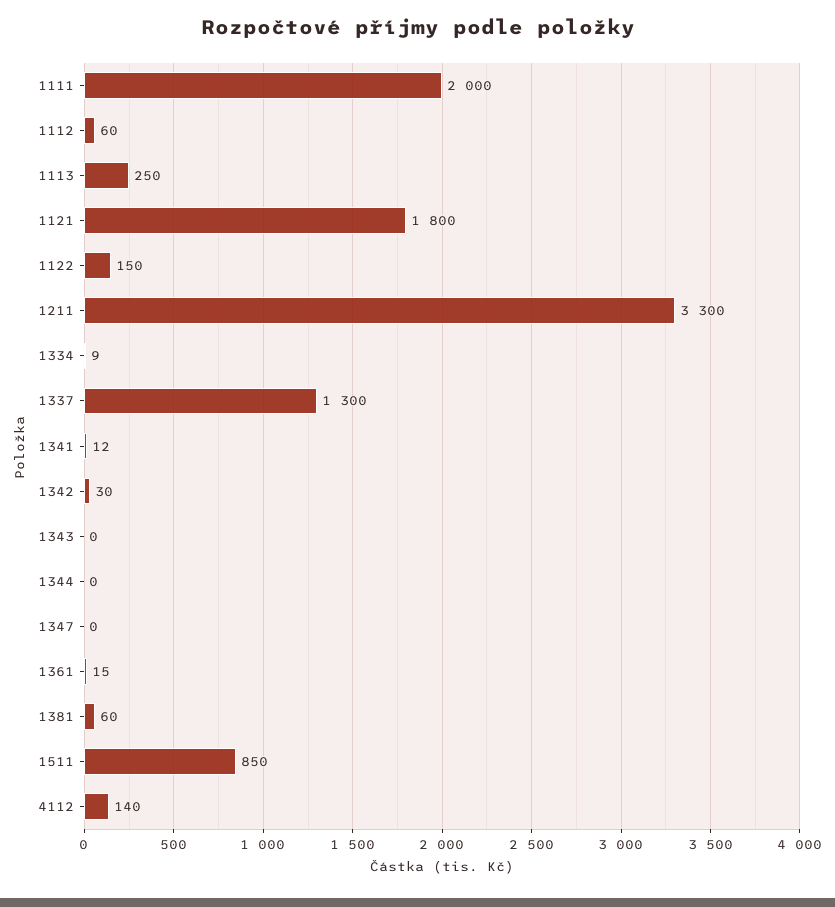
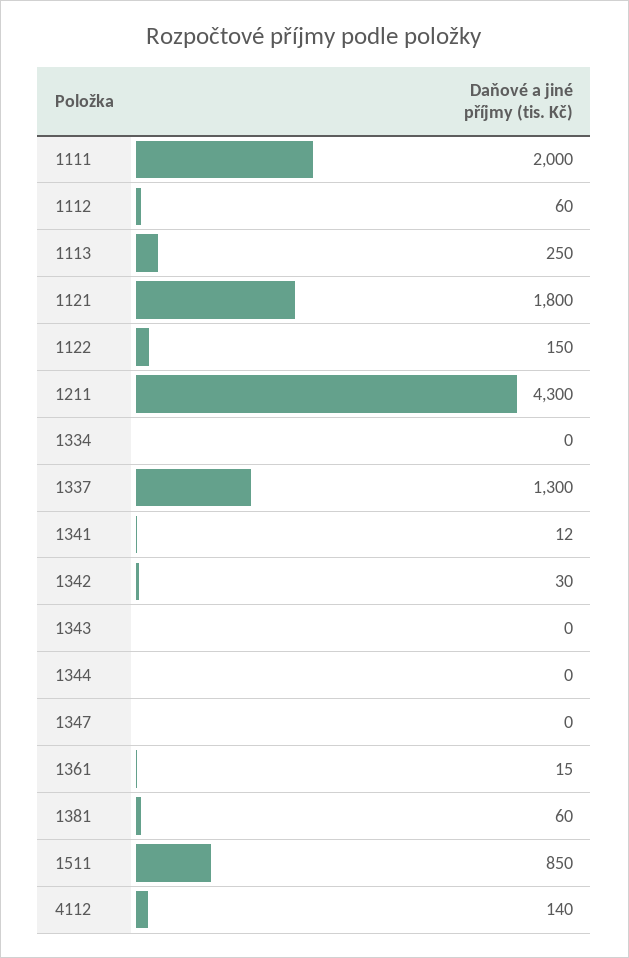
1211: 3300 -> 4300
1334: 9 -> 0

